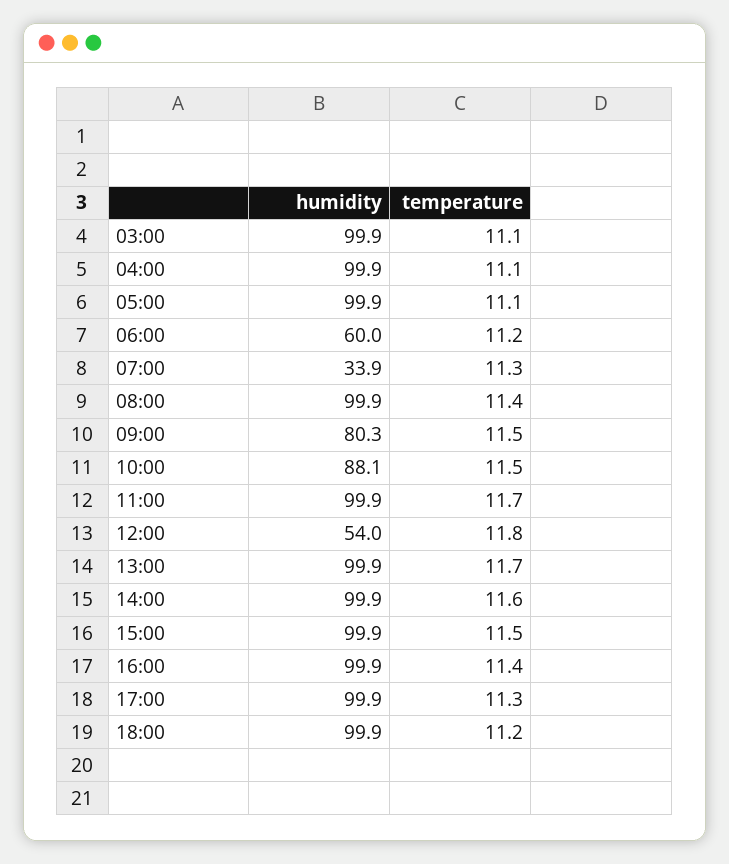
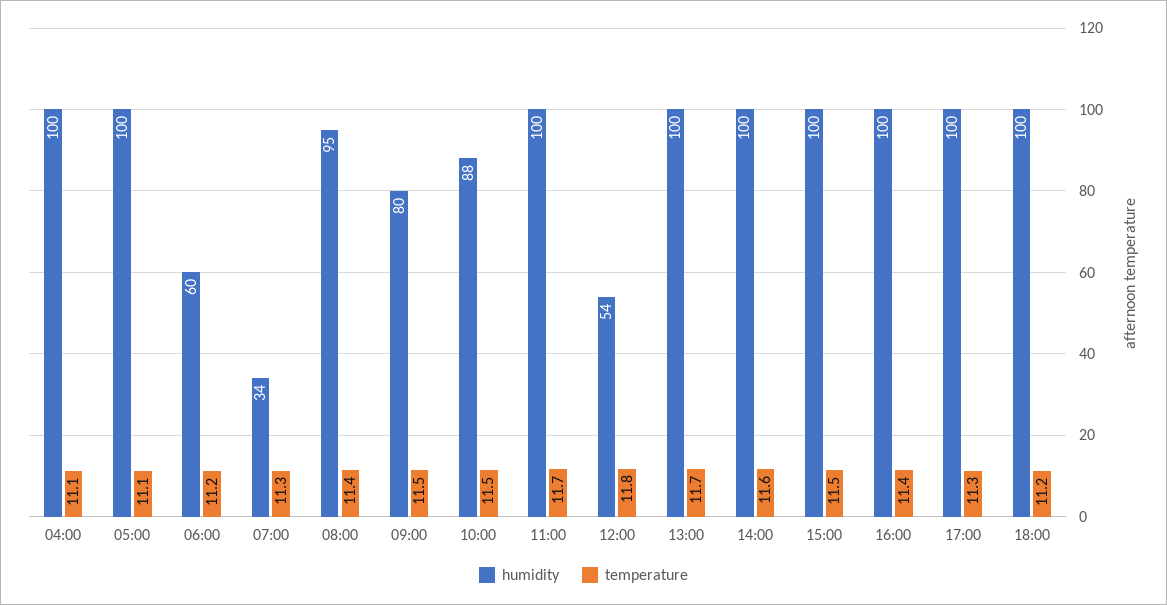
humidity, 03:00: 99.9 -> none
temperature, 03:00: 11.1 -> none
humidity, 08:00: 99.9 -> 95

